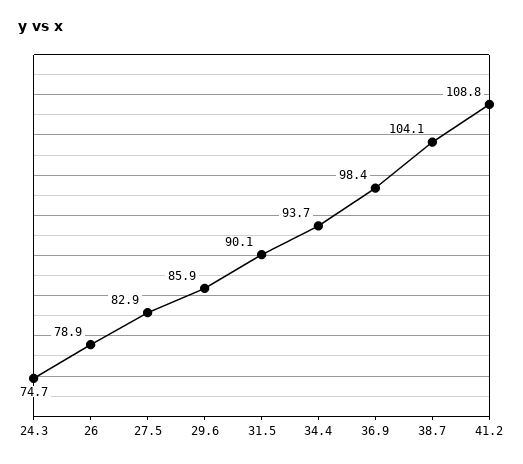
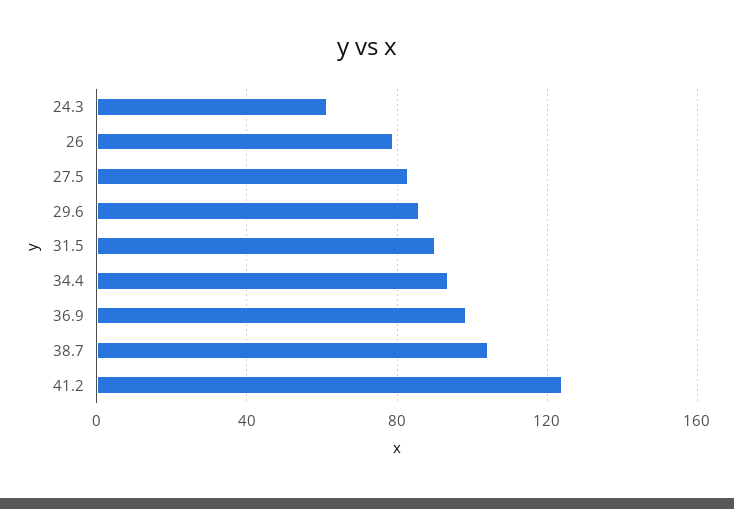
24.3: 74.7 -> 60
41.2: 108.8 -> 125

